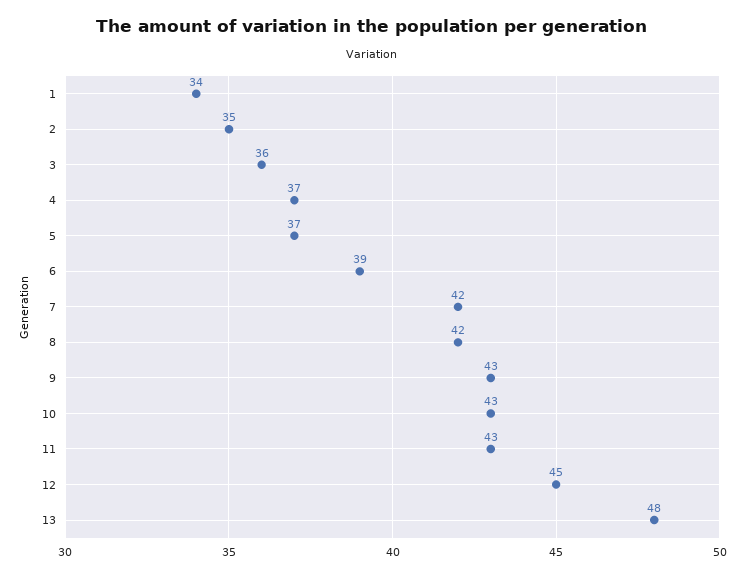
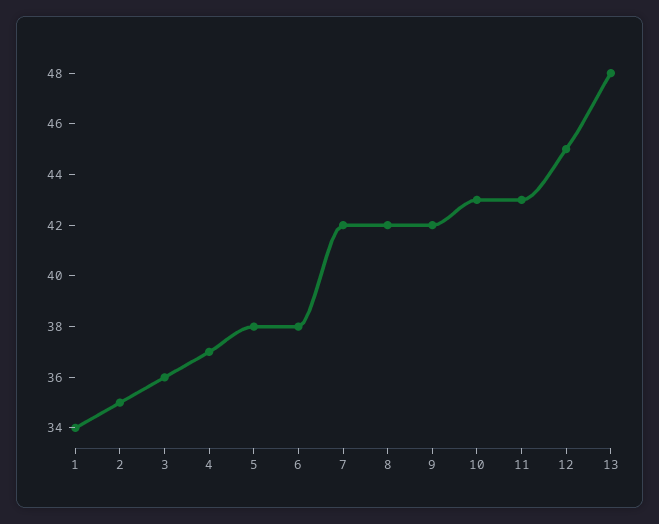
5: 37 -> 38
6: 39 -> 38
9: 43 -> 42

